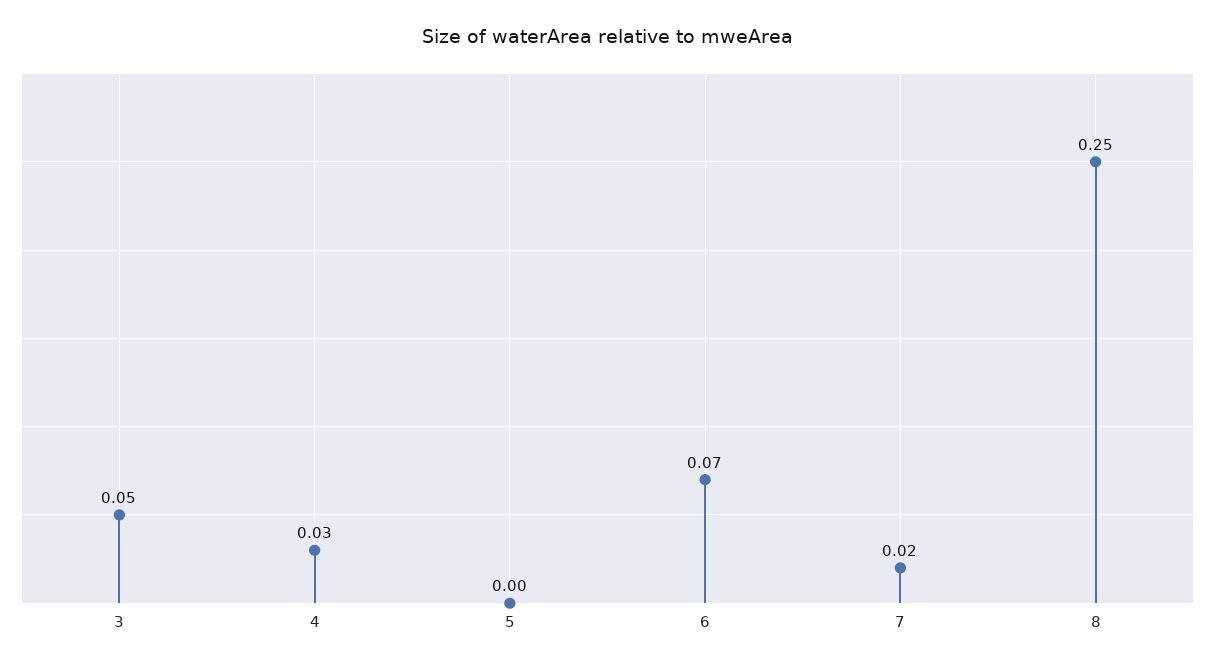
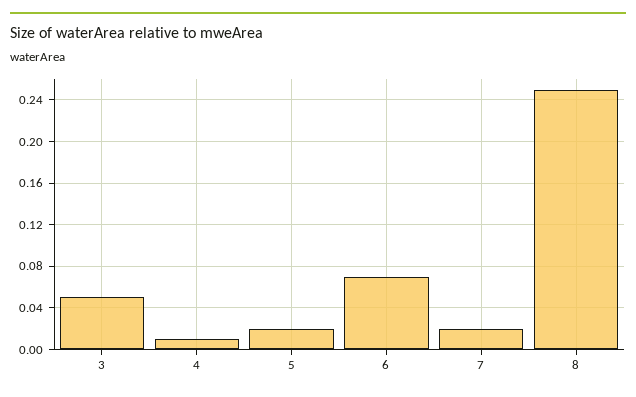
4: 0.03 -> 0.01
5: 0 -> 0.02

